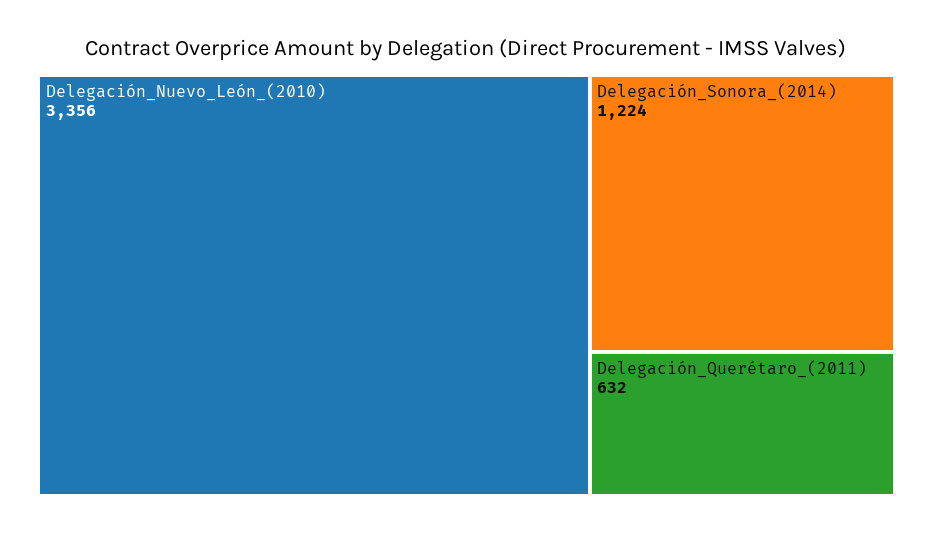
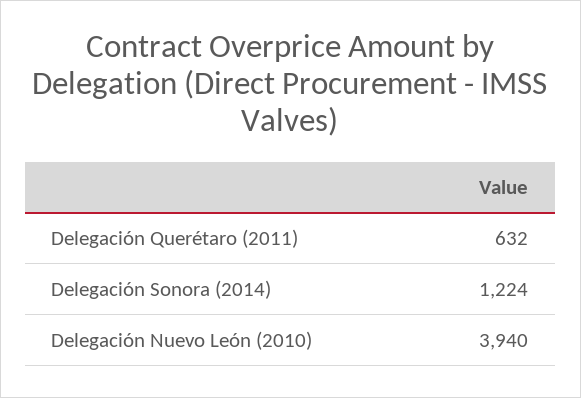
Delegación_Nuevo_León_(2010): 3356 -> 3940

